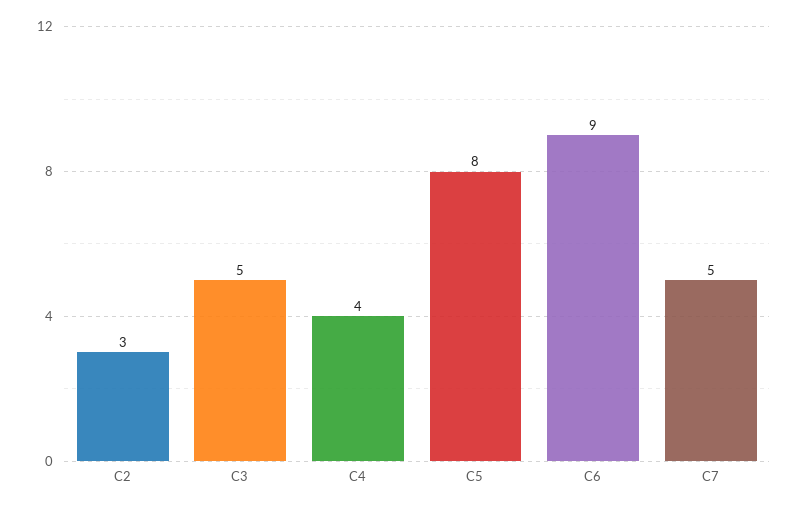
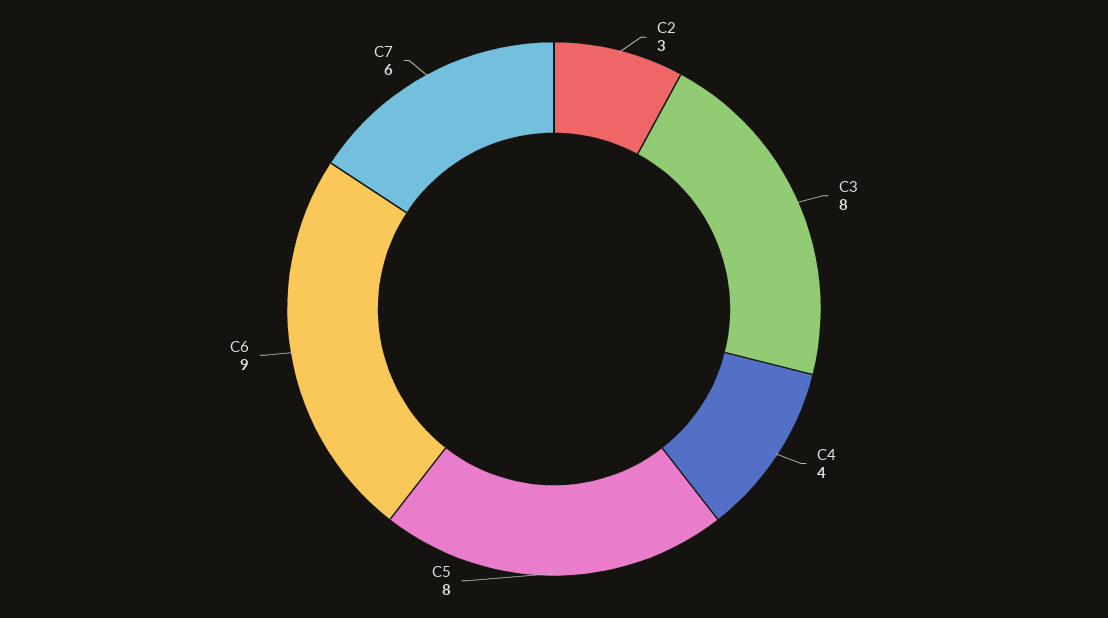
C3: 5 -> 8
C7: 5 -> 6

